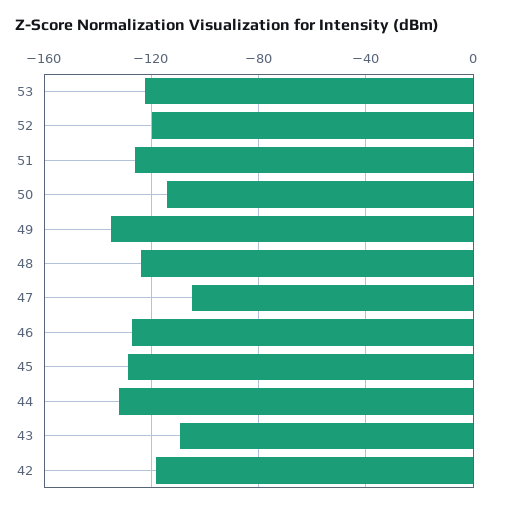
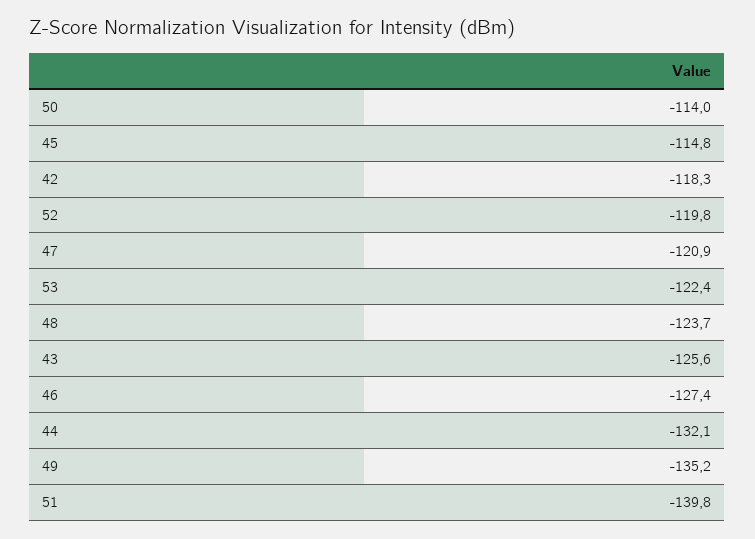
51: -125 -> -139.8
47: -105 -> -120.9
45: -130 -> -114.8
43: -110 -> -125.6

